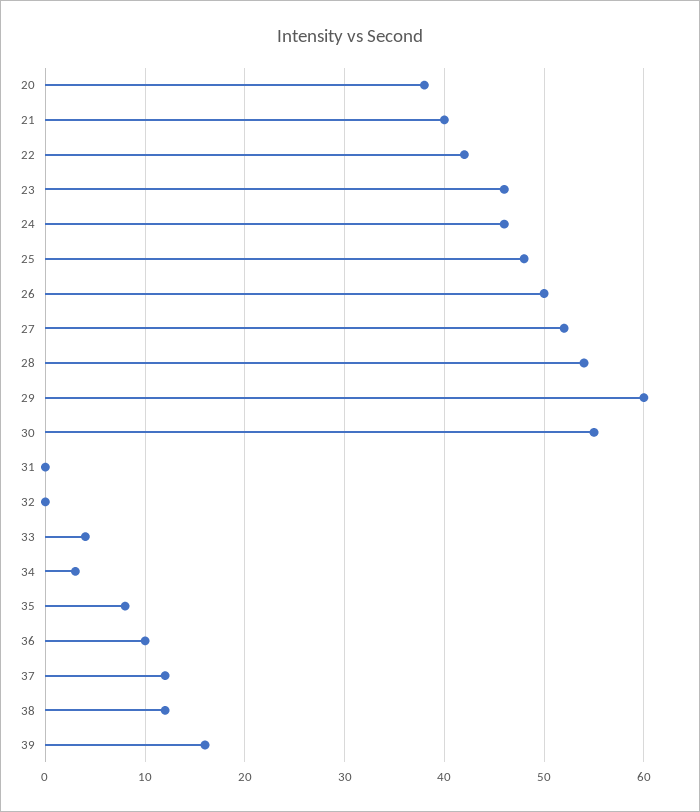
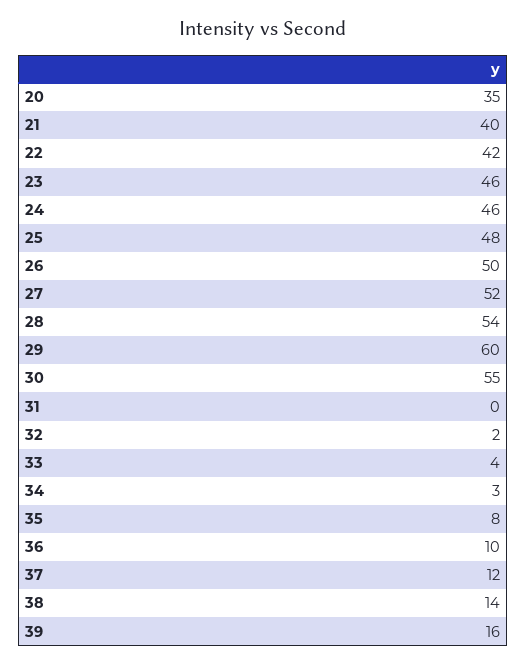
20: 38 -> 35
32: 0 -> 2
38: 12 -> 14

